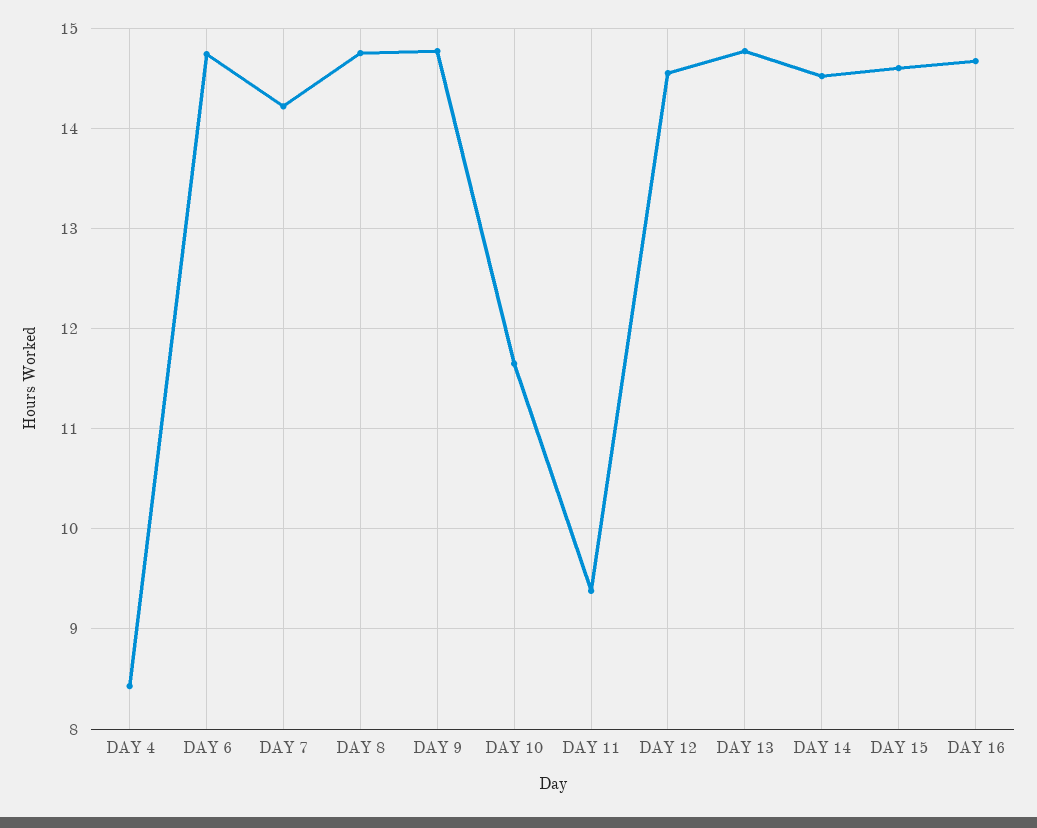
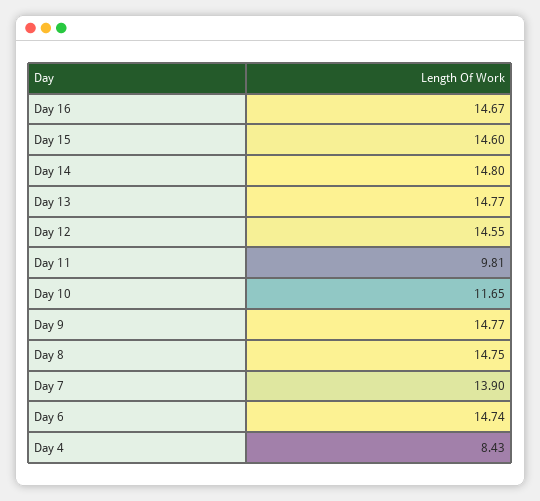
DAY 7: 14.2 -> 13.9
DAY 11: 9.4 -> 9.81
DAY 14: 14.5 -> 14.8

